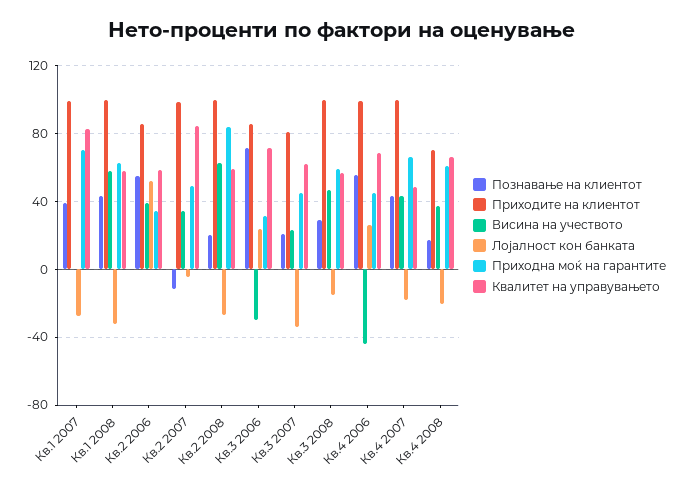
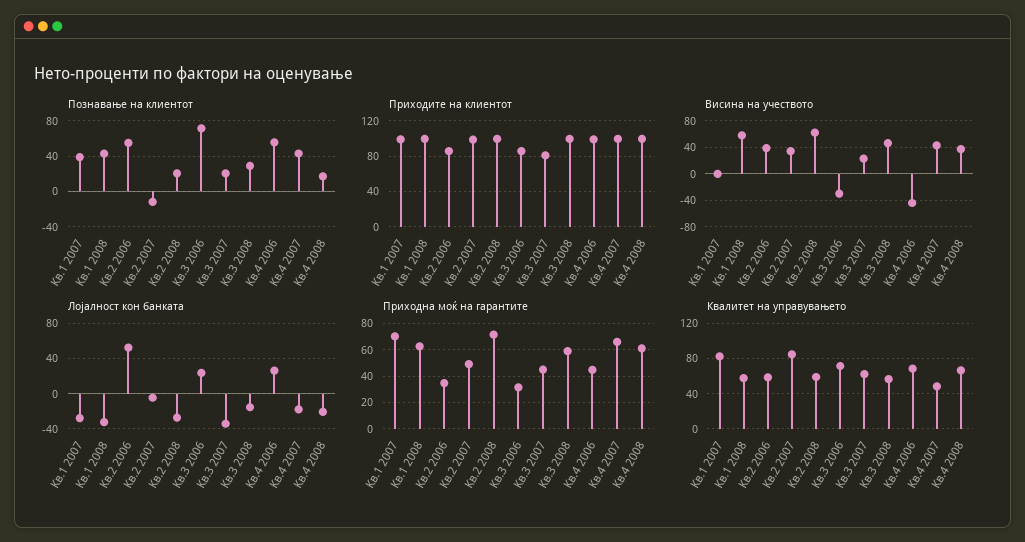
Приходна моќ на гарантите, Кв.2 2008: 85 -> 70
Приходите на клиентот, Кв.4 2008: 70 -> 100

